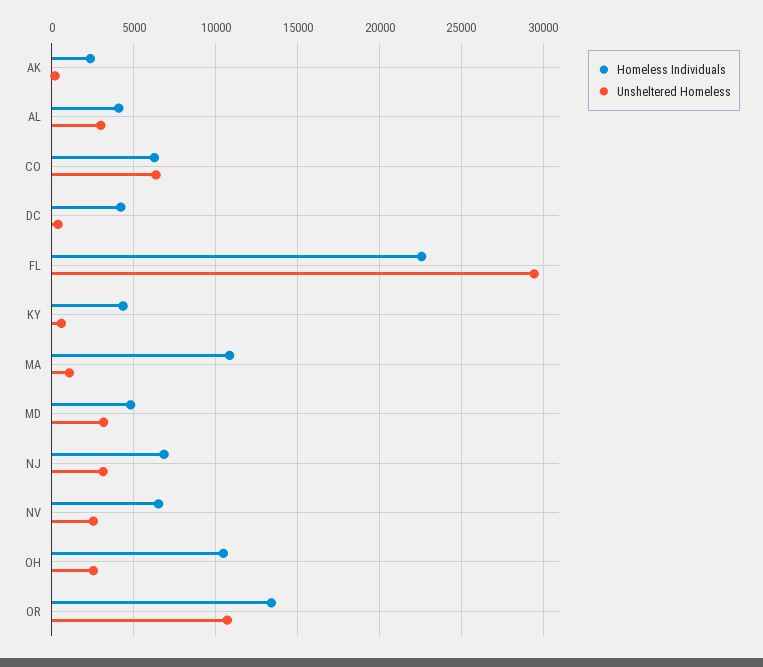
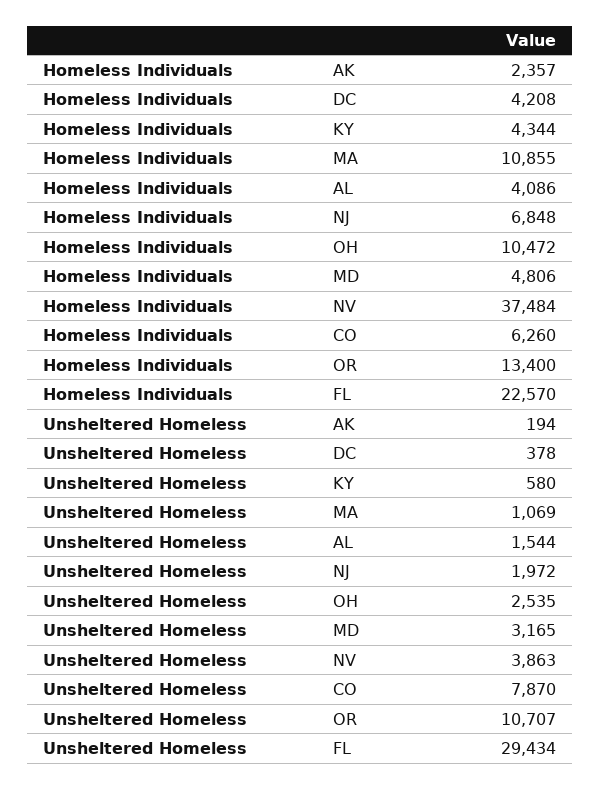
Unsheltered Homeless, AL: 3000 -> 1544
Unsheltered Homeless, CO: 6500 -> 7870
Unsheltered Homeless, NJ: 3000 -> 1972
Homeless Individuals, NV: 6500 -> 37484
Unsheltered Homeless, NV: 2500 -> 3863

